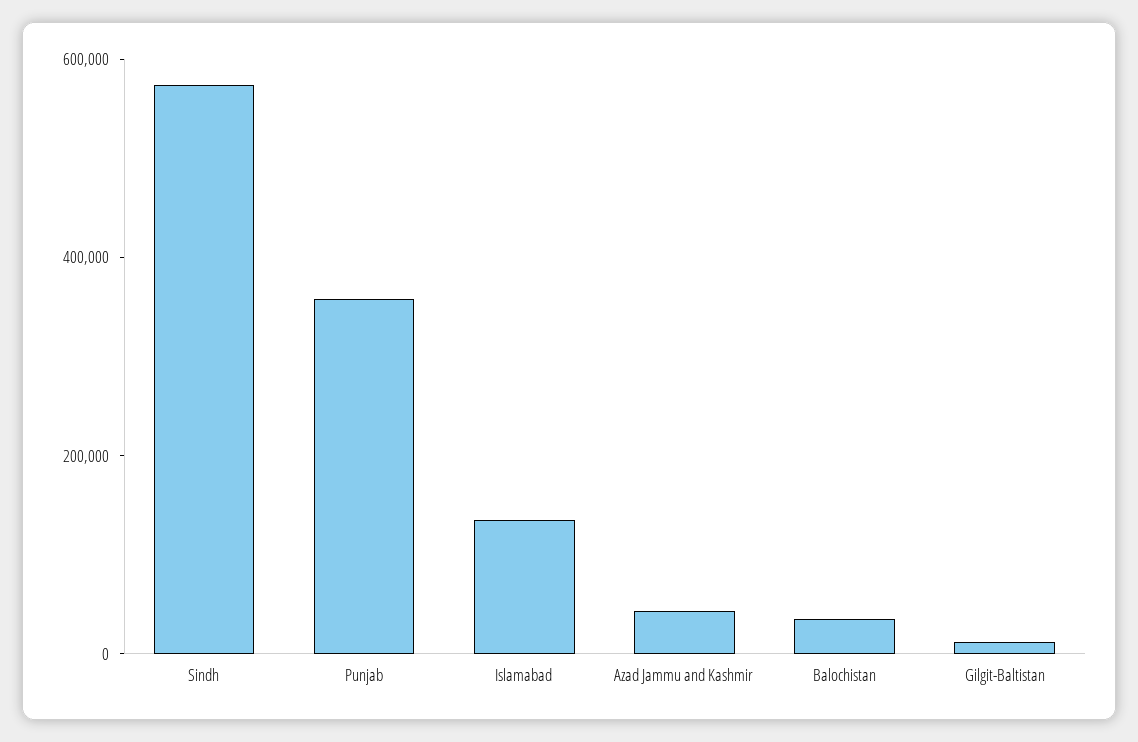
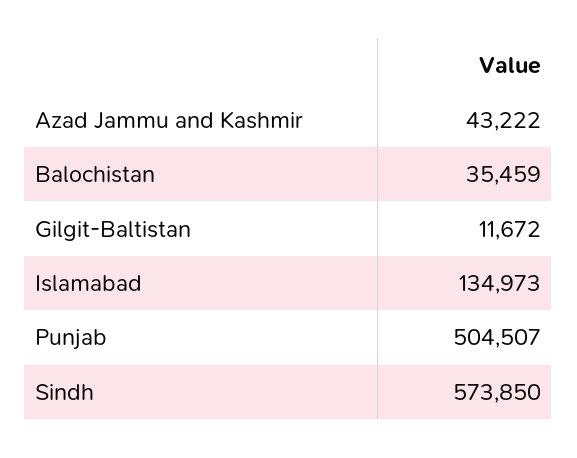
Punjab: 350000 -> 504507

